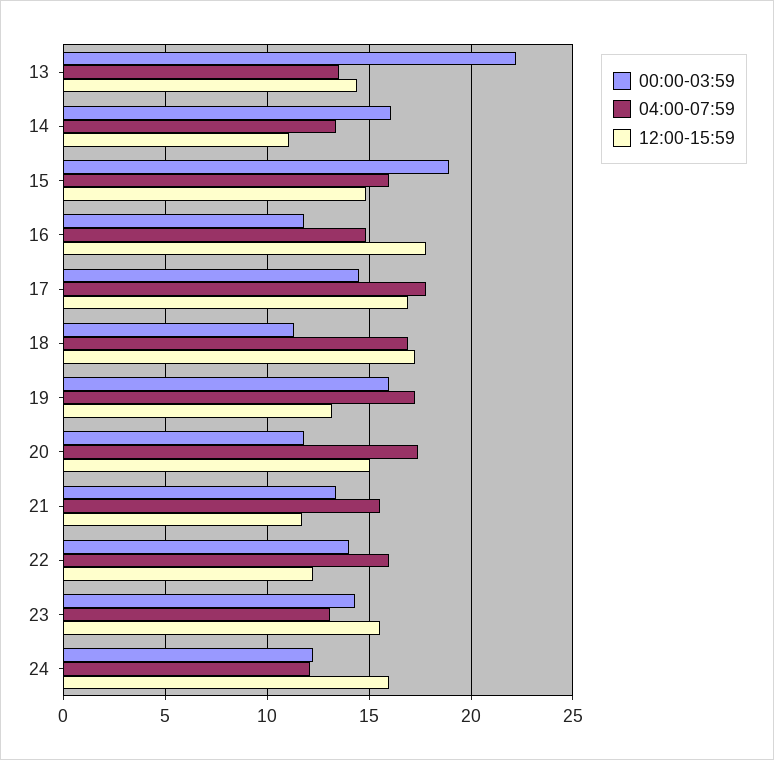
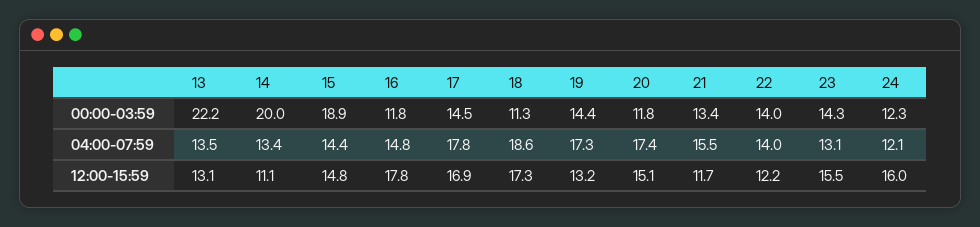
12:00-15:59, 13: 14.5 -> 13.1
00:00-03:59, 14: 16 -> 20
04:00-07:59, 15: 16 -> 14.4
04:00-07:59, 18: 17 -> 18.6
00:00-03:59, 19: 16 -> 14.4
04:00-07:59, 22: 16 -> 14

